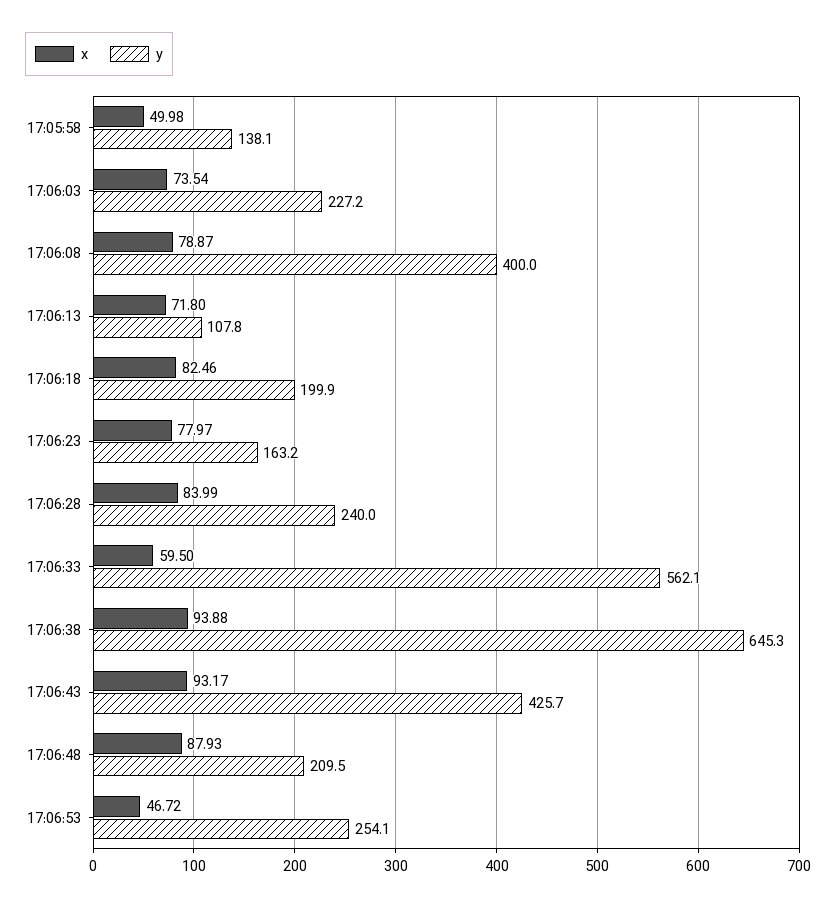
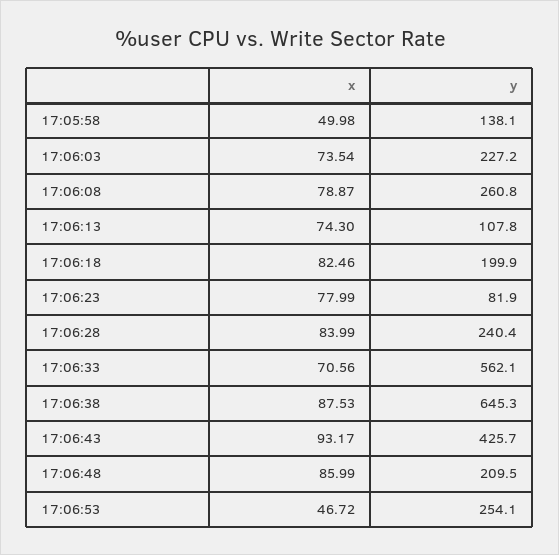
y, 17:06:08: 400 -> 260.8
x, 17:06:13: 71.8 -> 74.3
x, 17:06:23: 77.97 -> 77.99
y, 17:06:23: 163.2 -> 81.9
y, 17:06:28: 240 -> 240.4
x, 17:06:33: 59.5 -> 70.56
x, 17:06:38: 93.88 -> 87.53
x, 17:06:48: 87.93 -> 85.99

